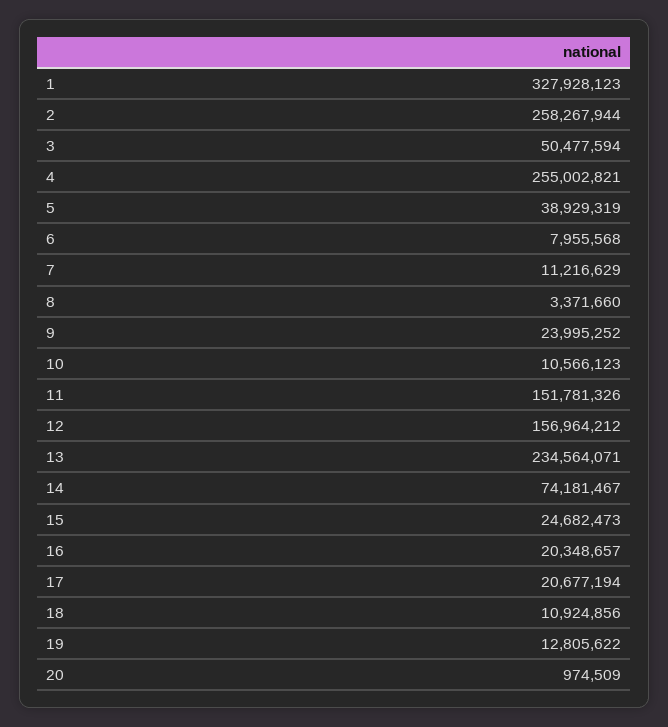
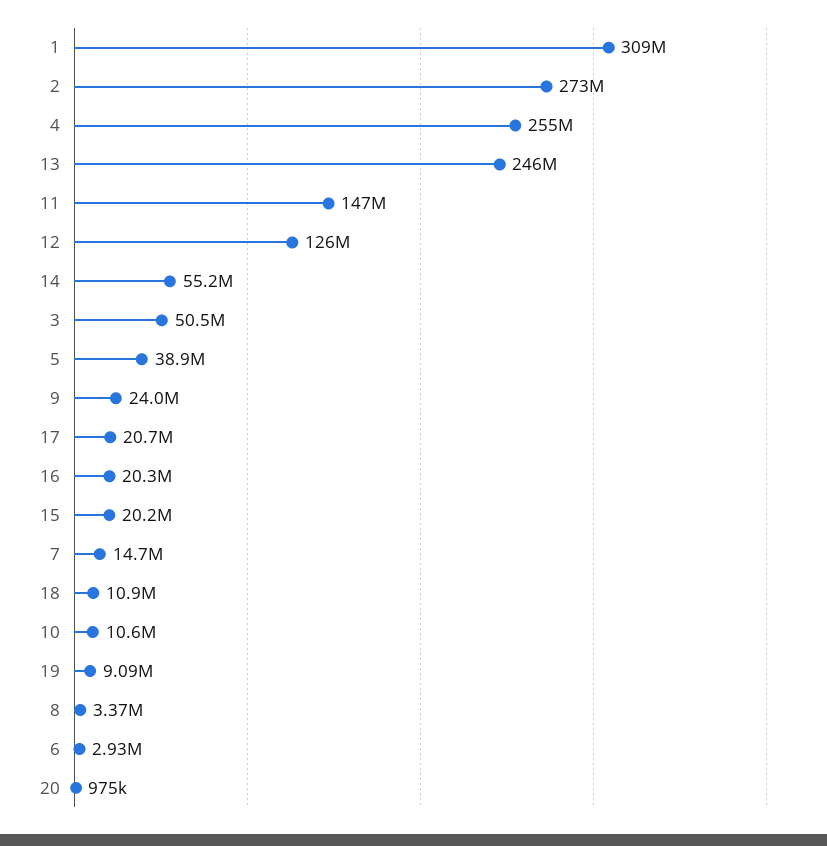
1: 327928123 -> 309000000
2: 258267944 -> 273000000
6: 7955568 -> 2930000
7: 11216629 -> 14700000
11: 151781326 -> 147000000
12: 156964212 -> 126000000
13: 234564071 -> 246000000
14: 74181467 -> 55200000
15: 24682473 -> 20200000
19: 12805622 -> 9090000

